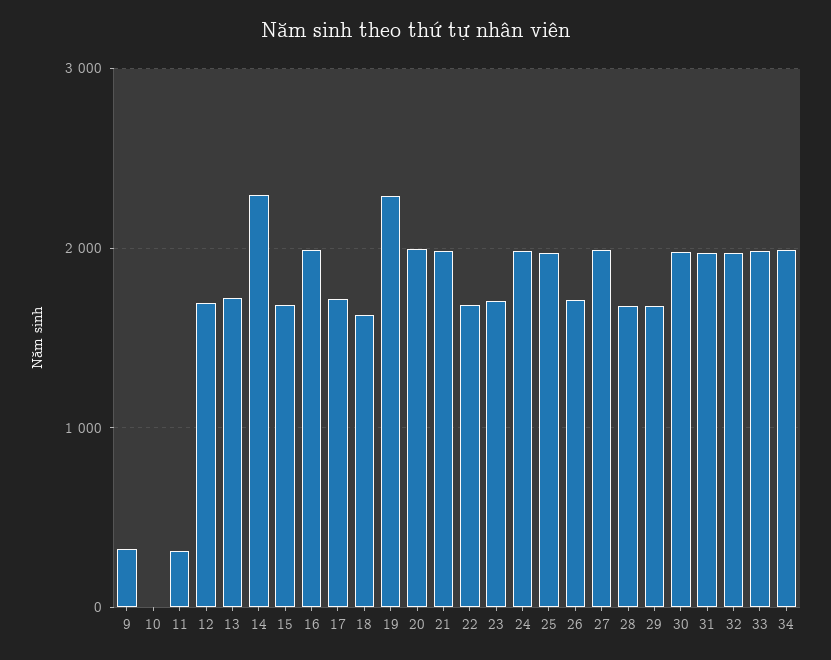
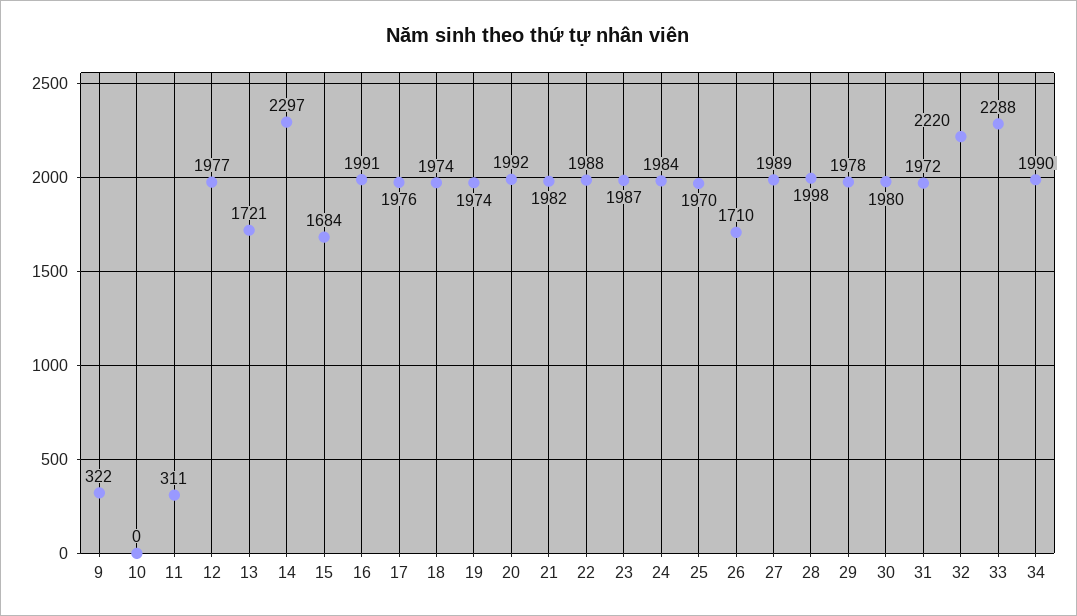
12: 1700 -> 1977
17: 1700 -> 1976
18: 1600 -> 1974
19: 2300 -> 1974
22: 1700 -> 1988
23: 1700 -> 1987
28: 1700 -> 1998
29: 1700 -> 1978
32: 2000 -> 2220
33: 2000 -> 2288

